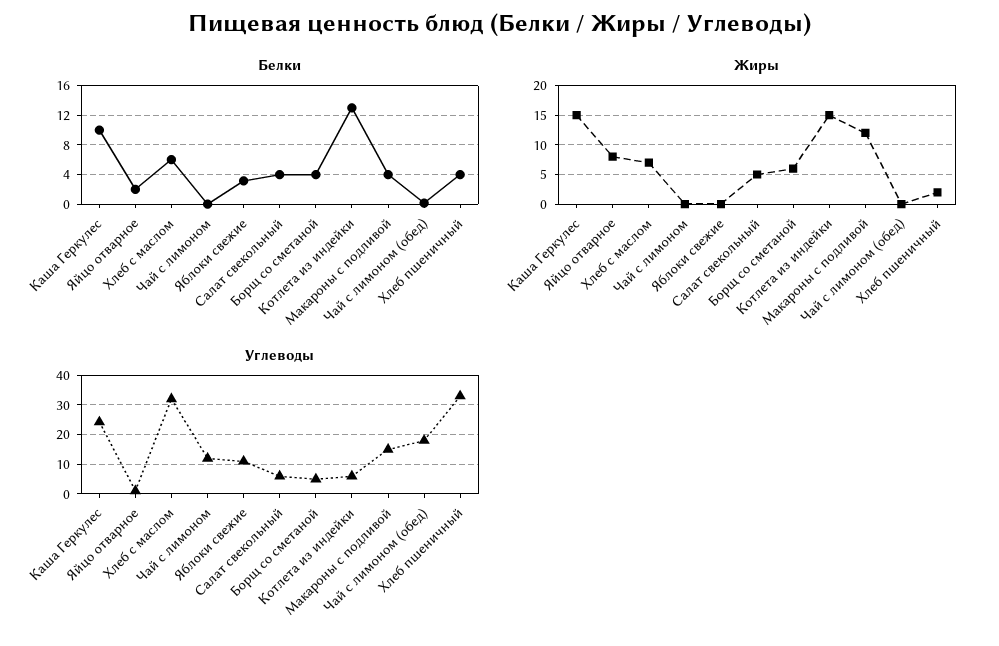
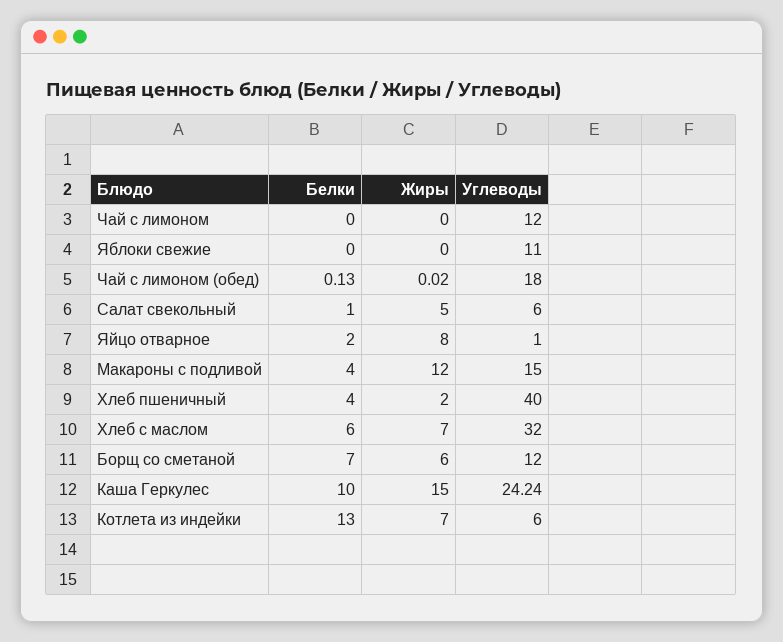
Белки, Яблоки свежие: 3 -> 0
Белки, Салат свекольный: 4 -> 1
Белки, Борщ со сметаной: 4 -> 7
Жиры, Котлета из индейки: 15 -> 7
Углеводы, Борщ со сметаной: 5 -> 12
Углеводы, Хлеб пшеничный: 32.5 -> 40

